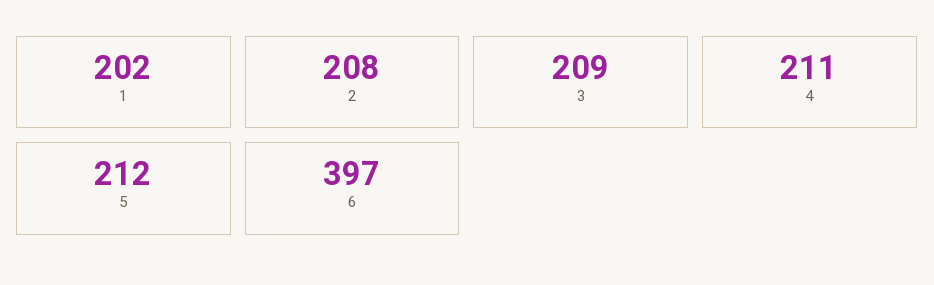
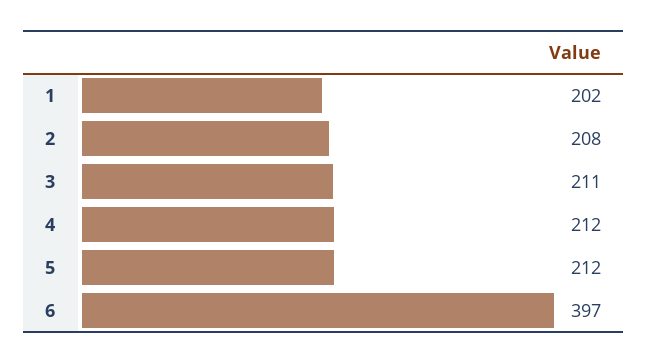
3: 209 -> 211
4: 211 -> 212

